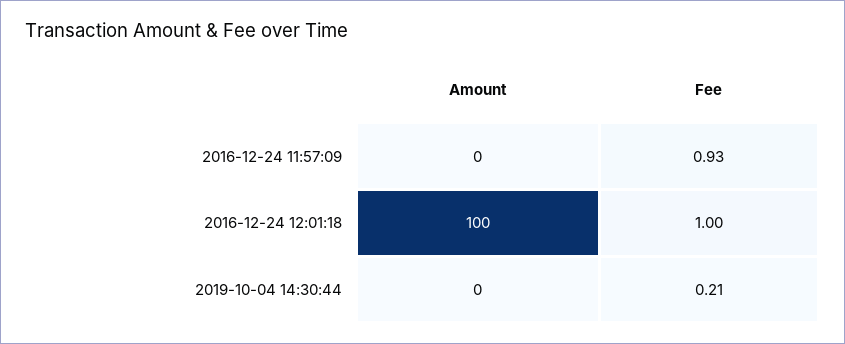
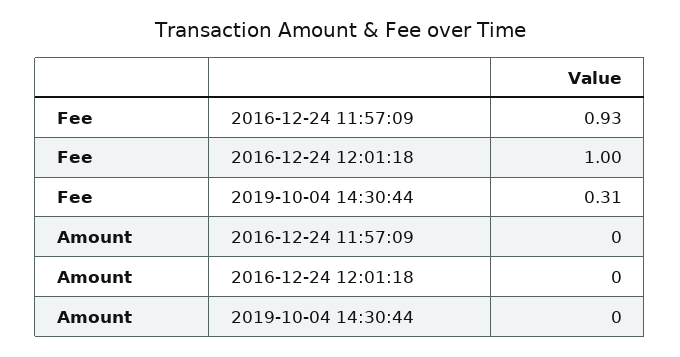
Amount, 2016-12-24 12:01:18: 100 -> 0
Fee, 2019-10-04 14:30:44: 0.21 -> 0.31

